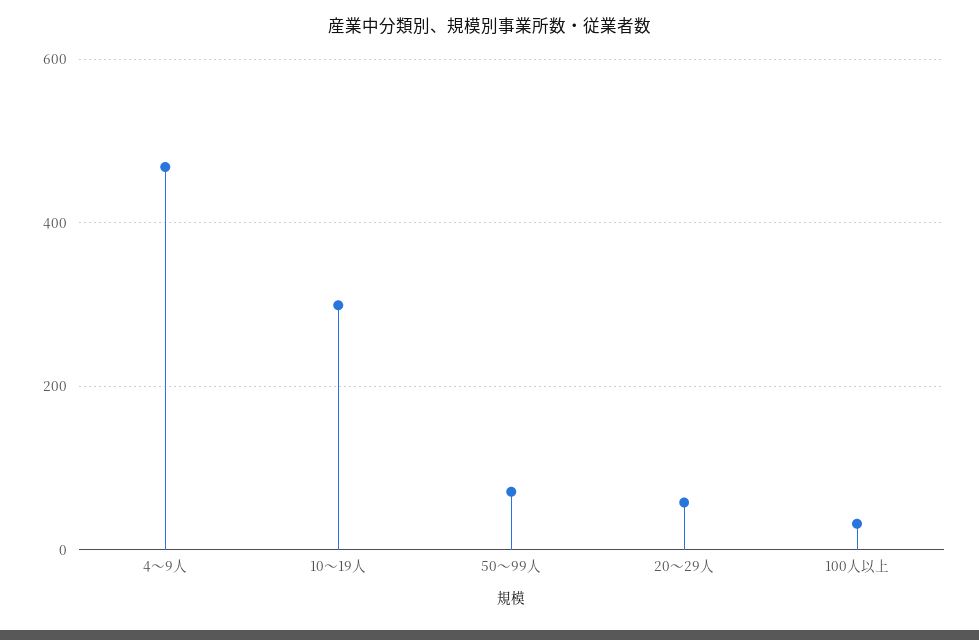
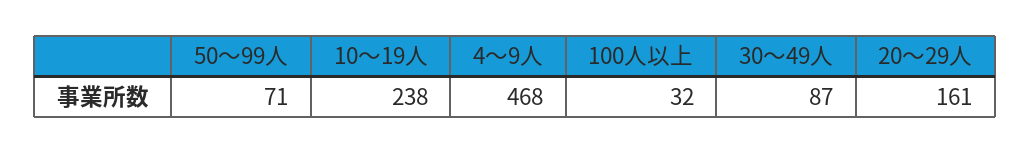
10～19人: 300 -> 238
20～29人: 60 -> 161
30～49人: none -> 87

